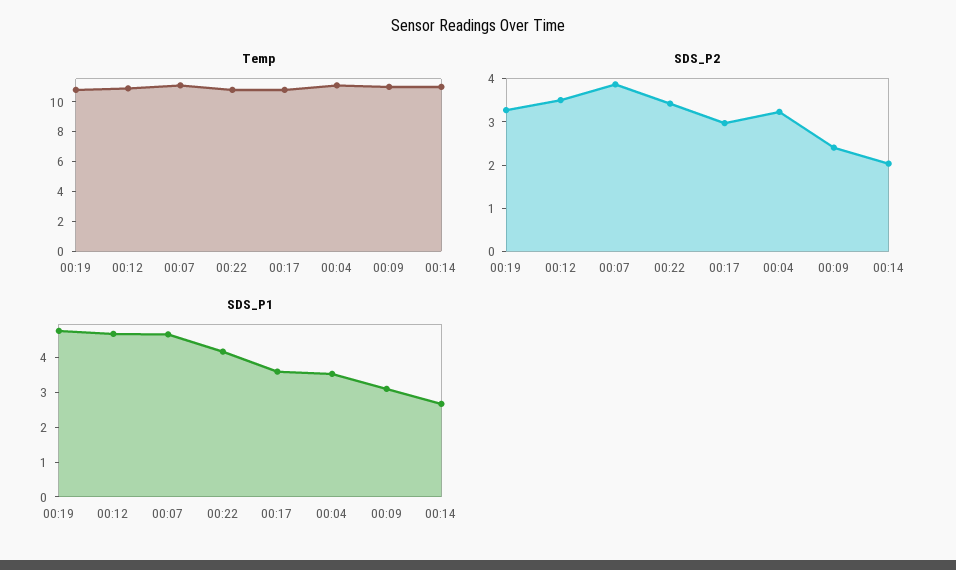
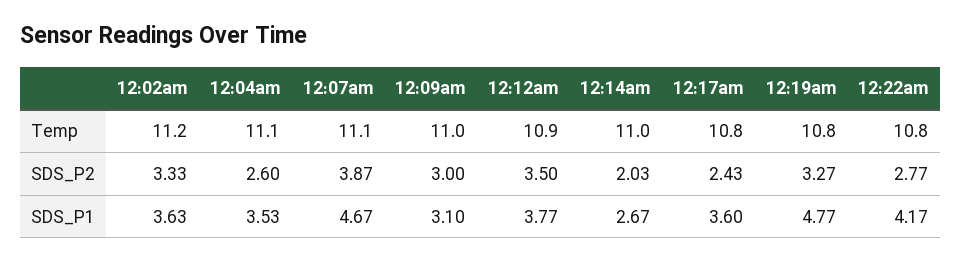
SDS_P2, 00:22: 3.4 -> 2.77
SDS_P2, 00:17: 3 -> 2.43
SDS_P2, 00:04: 3.2 -> 2.6
SDS_P2, 00:09: 2.4 -> 3
SDS_P1, 00:12: 4.75 -> 3.77
Temp, 12:02am: none -> 11.2
SDS_P2, 12:02am: none -> 3.33
SDS_P1, 12:02am: none -> 3.63

